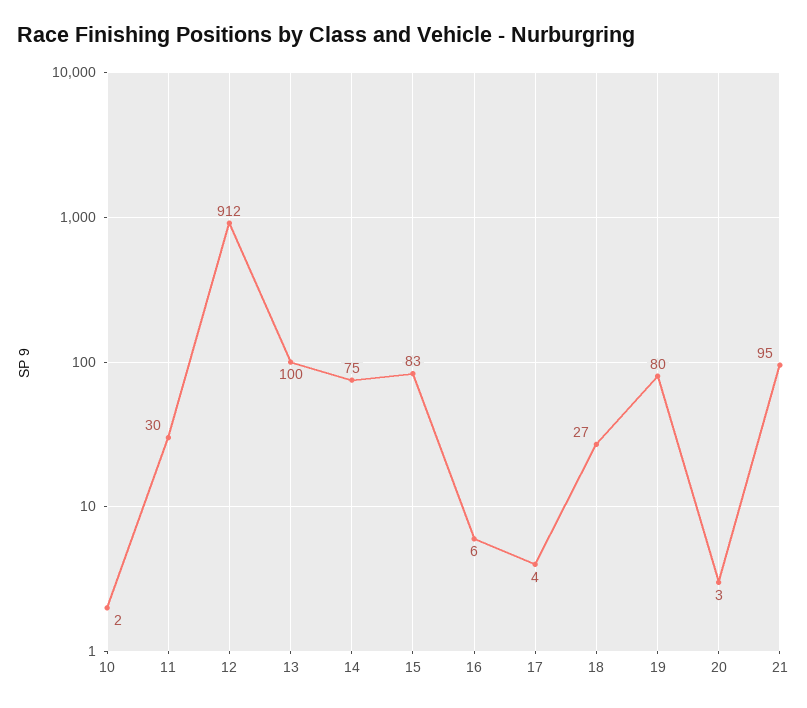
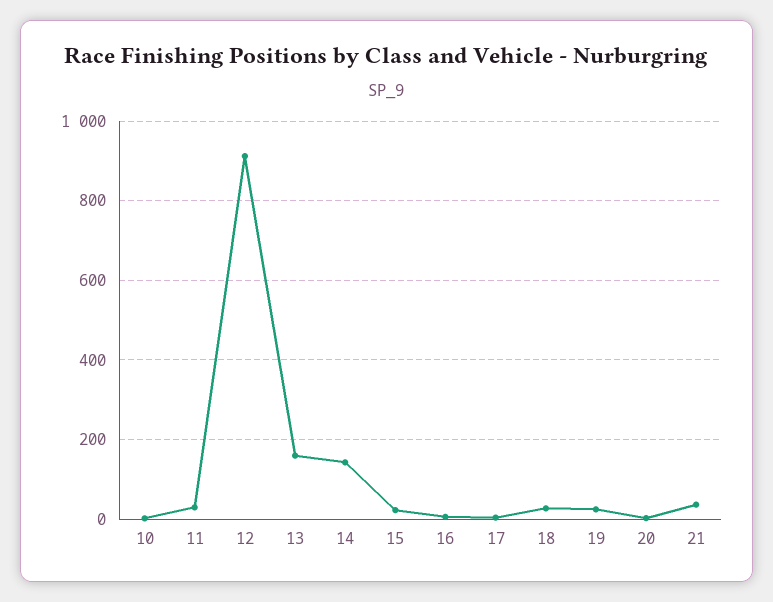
13: 100 -> 160
14: 75 -> 140
15: 83 -> 20
19: 80 -> 20
21: 95 -> 40

